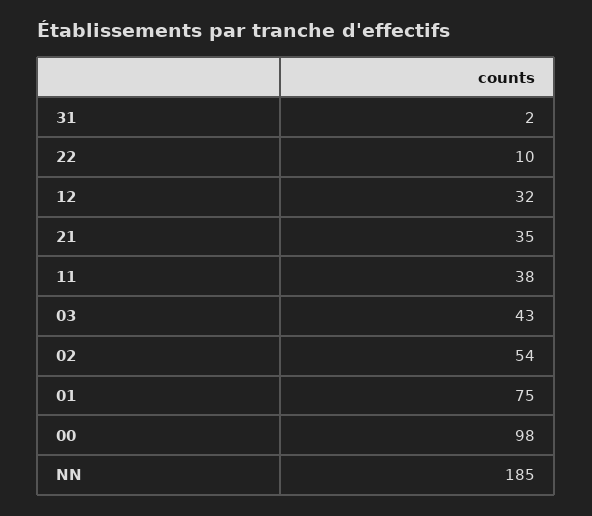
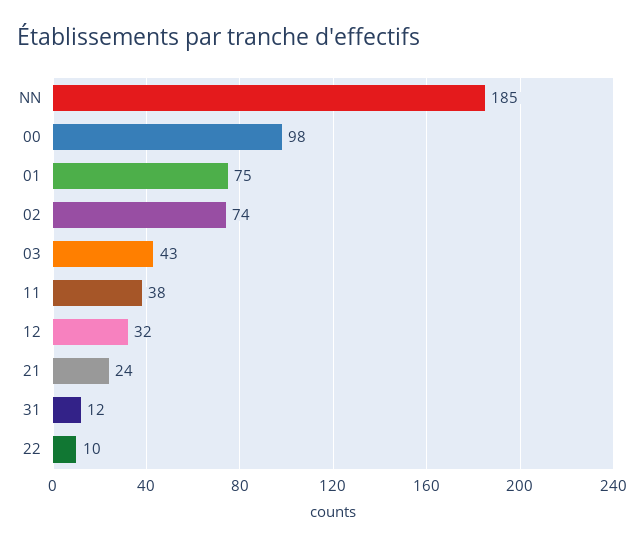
31: 2 -> 12
21: 35 -> 24
02: 54 -> 74

